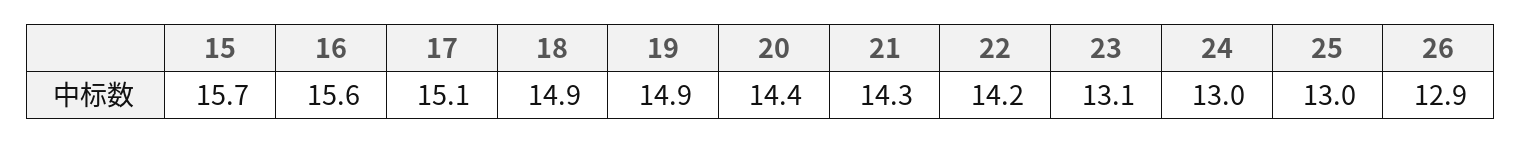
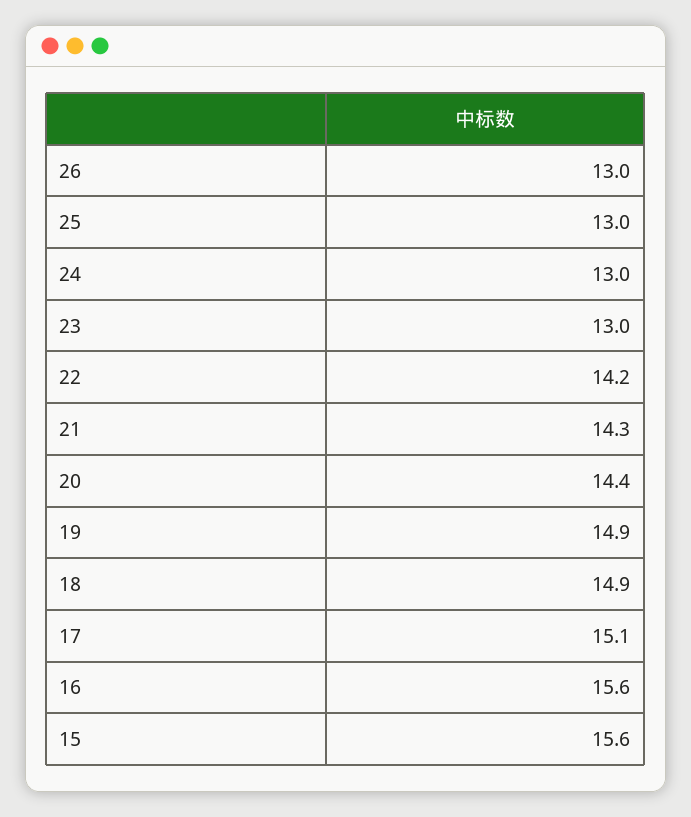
15: 15.7 -> 15.6
23: 13.1 -> 13
26: 12.9 -> 13

